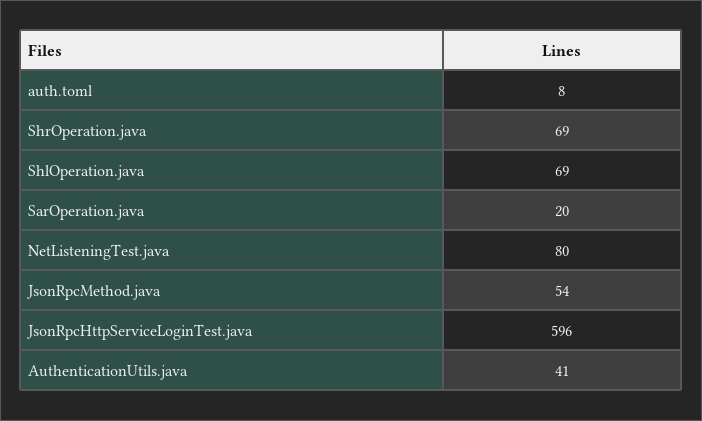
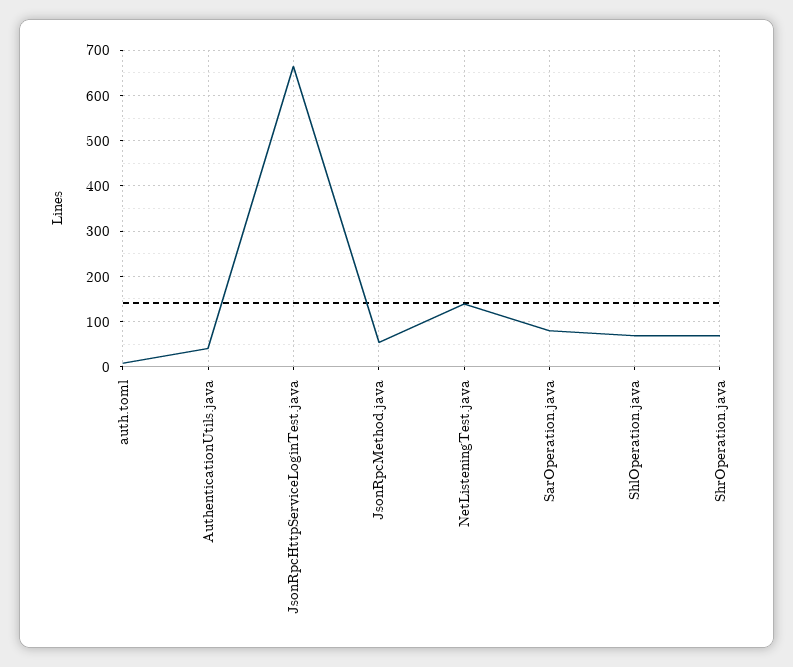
SarOperation.java: 20 -> 80
NetListeningTest.java: 80 -> 140
JsonRpcHttpServiceLoginTest.java: 596 -> 660

